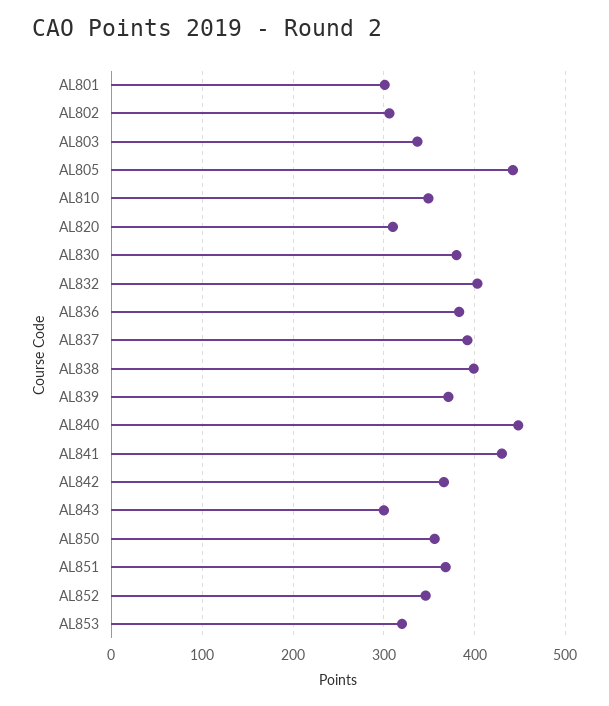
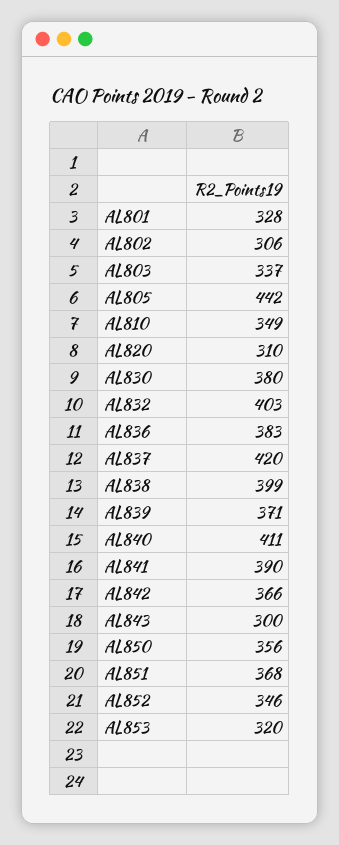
AL801: 300 -> 328
AL837: 390 -> 420
AL840: 450 -> 411
AL841: 430 -> 390

